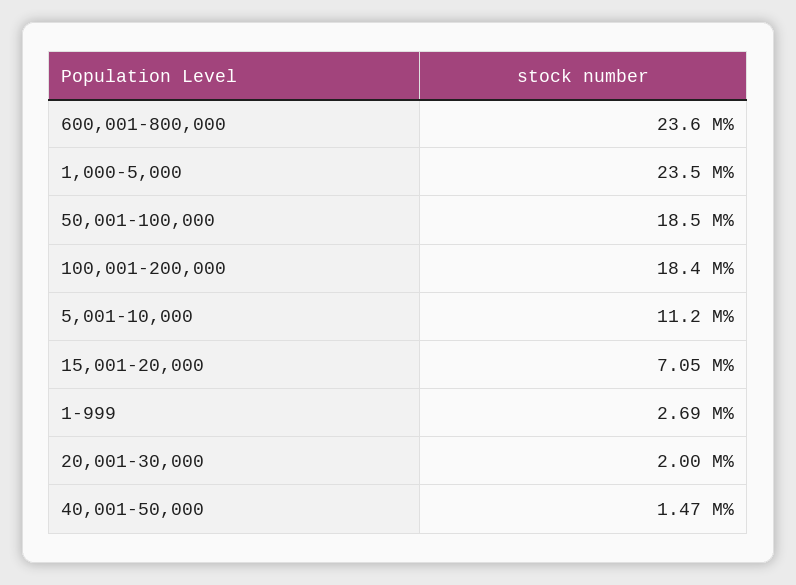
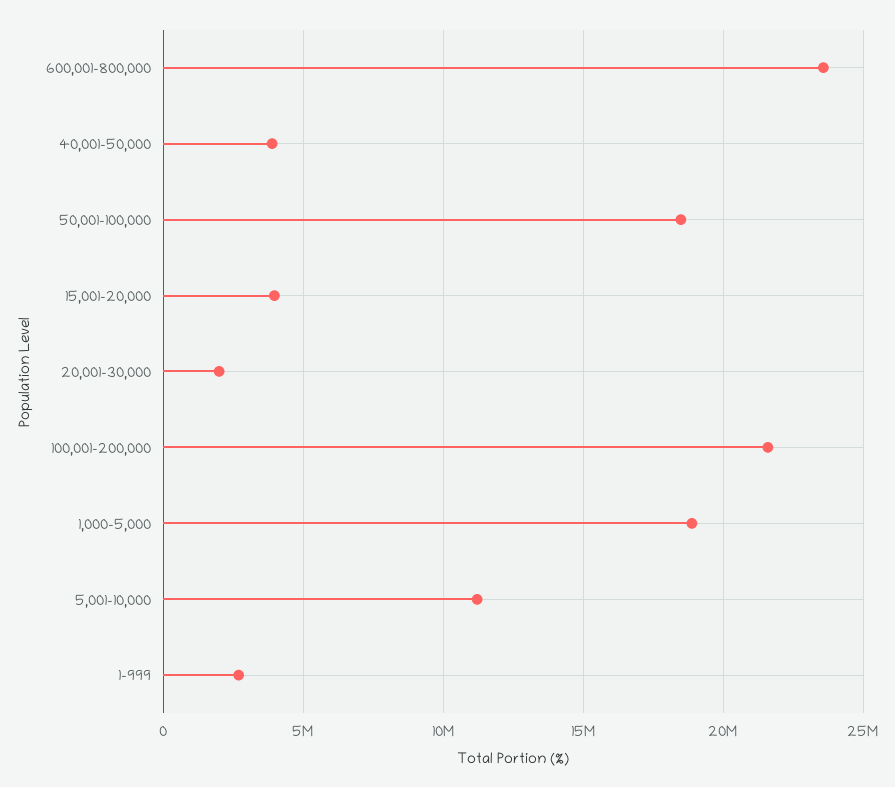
1,000-5,000: 23500000 -> 19000000
100,001-200,000: 18400000 -> 21500000
15,001-20,000: 7050000 -> 4000000
40,001-50,000: 1470000 -> 4000000

